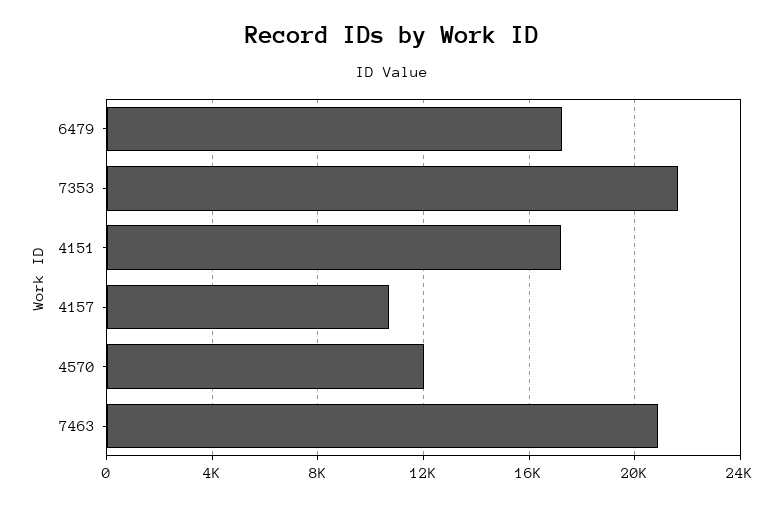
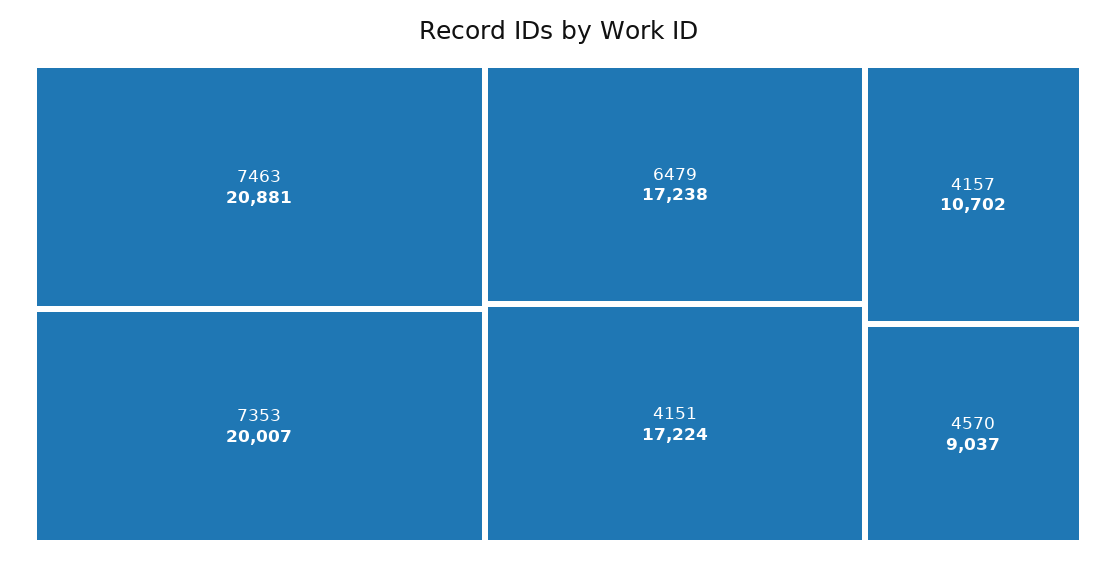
7353: 21500 -> 20007
4570: 12000 -> 9037

